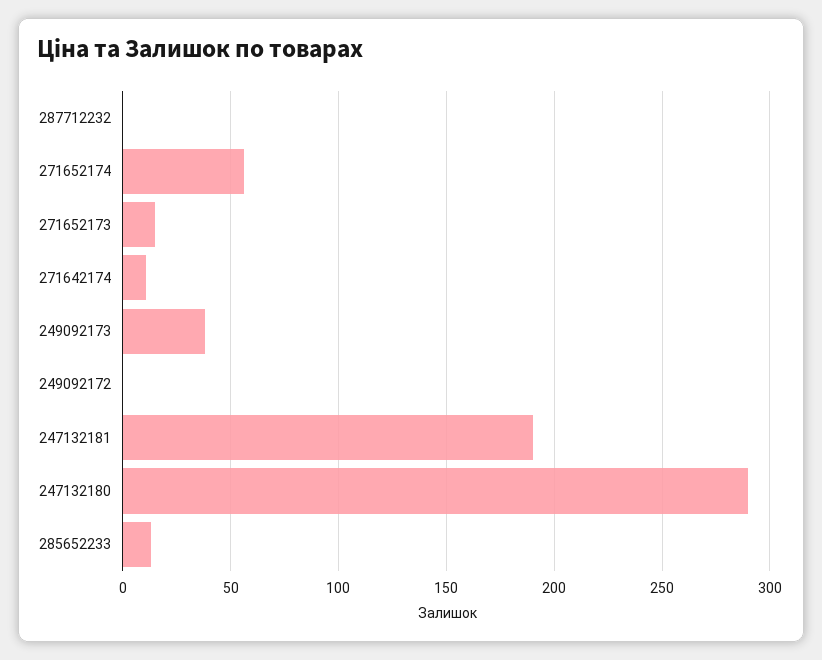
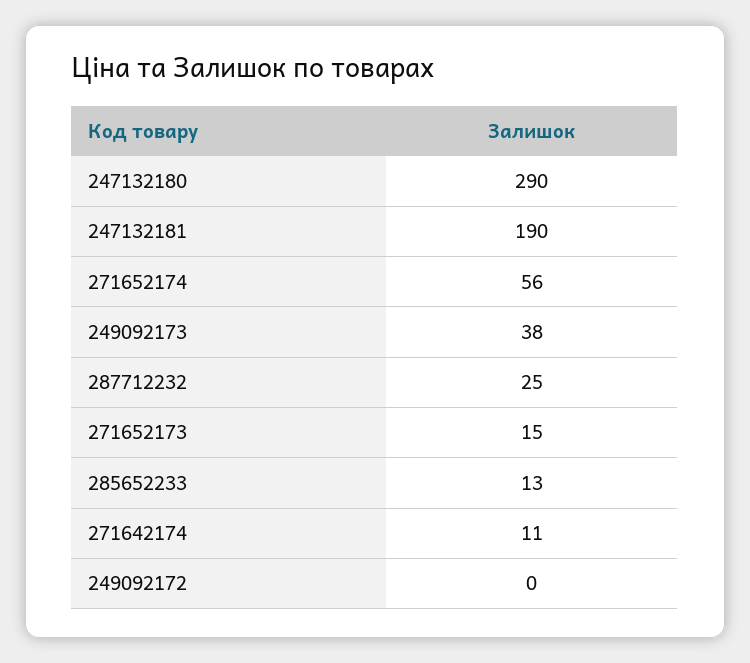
287712232: 0 -> 25

